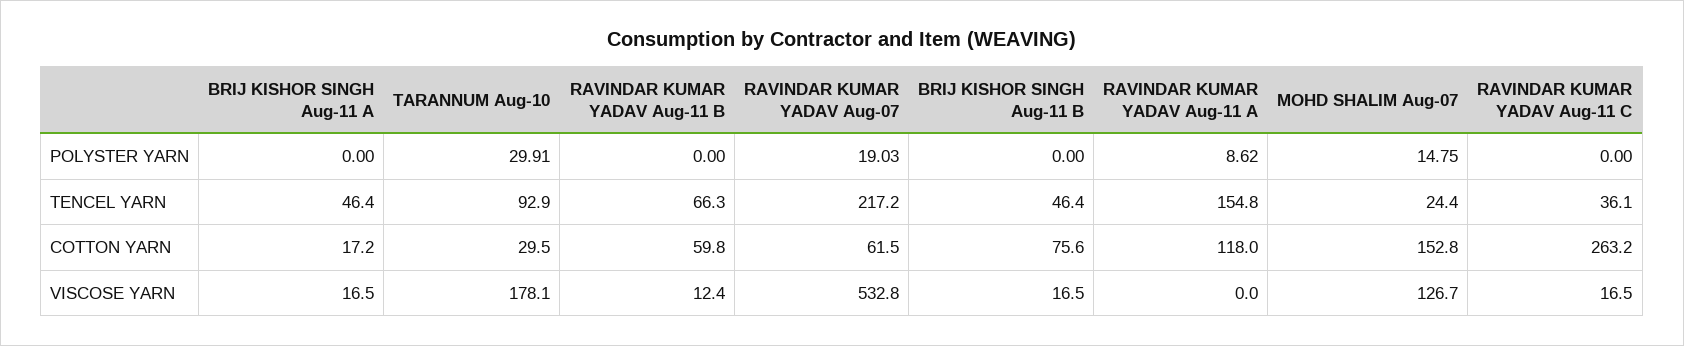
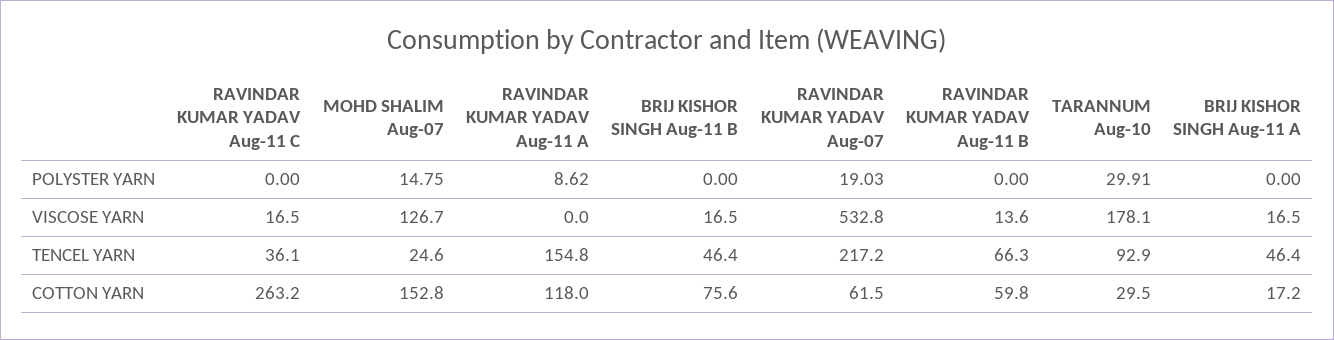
MOHD SHALIM Aug-07, TENCEL YARN: 24.4 -> 24.6
RAVINDAR KUMAR YADAV Aug-11 B, VISCOSE YARN: 12.4 -> 13.6

